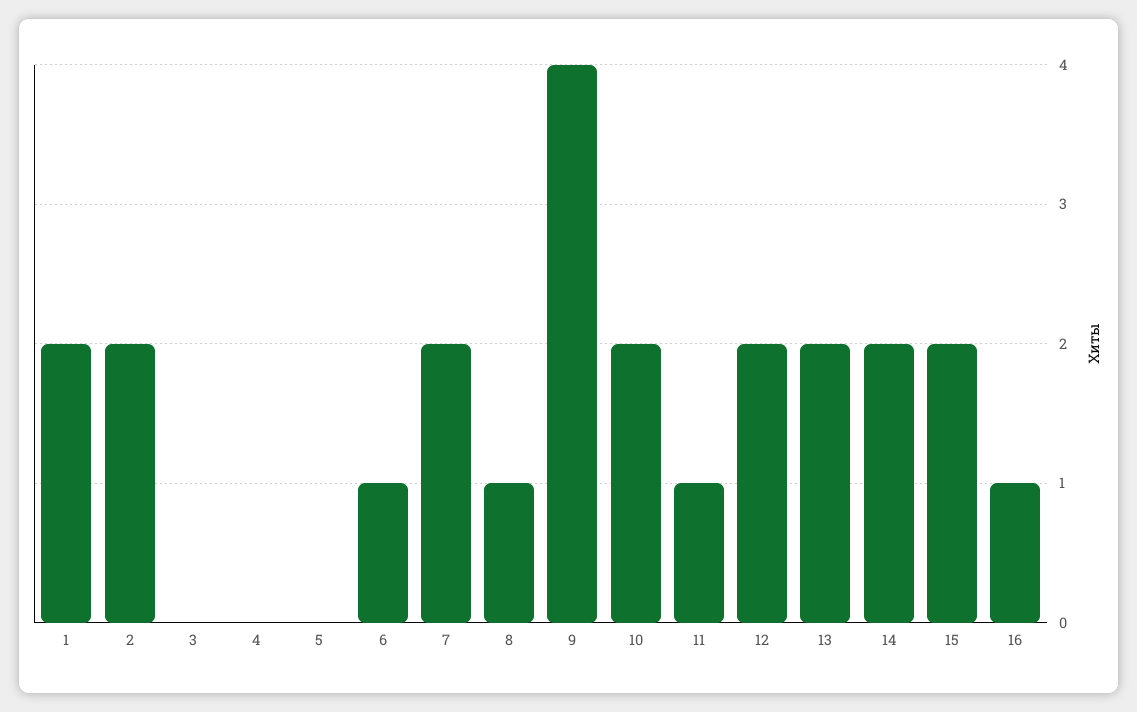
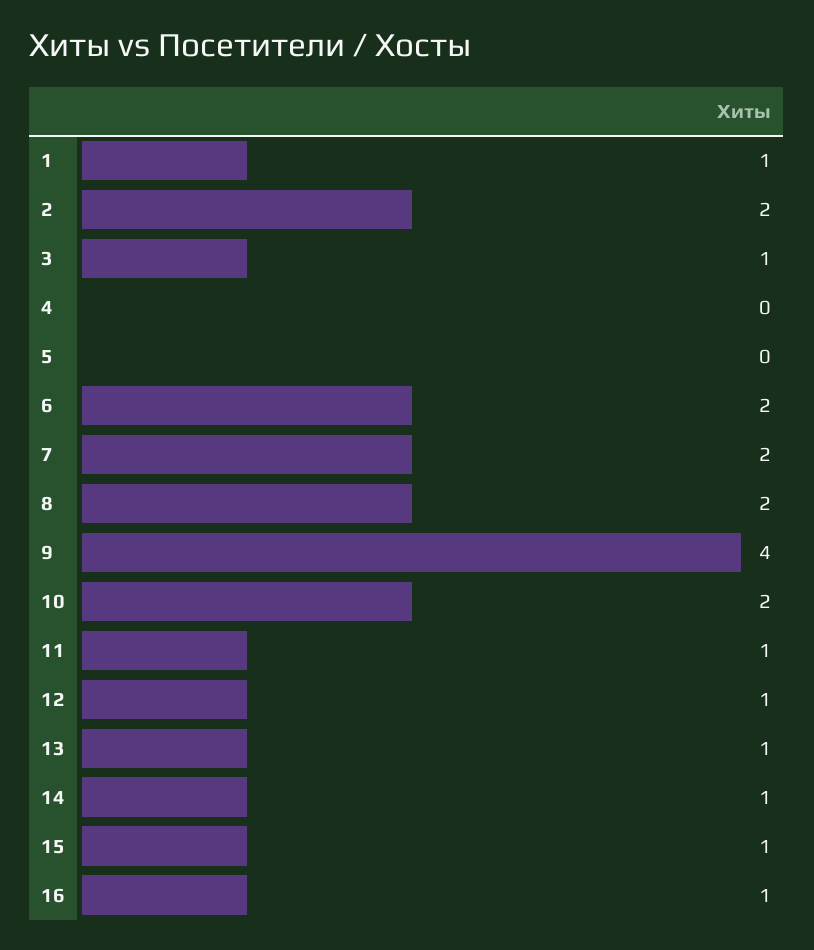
1: 2 -> 1
3: 0 -> 1
6: 1 -> 2
8: 1 -> 2
12: 2 -> 1
13: 2 -> 1
14: 2 -> 1
15: 2 -> 1

